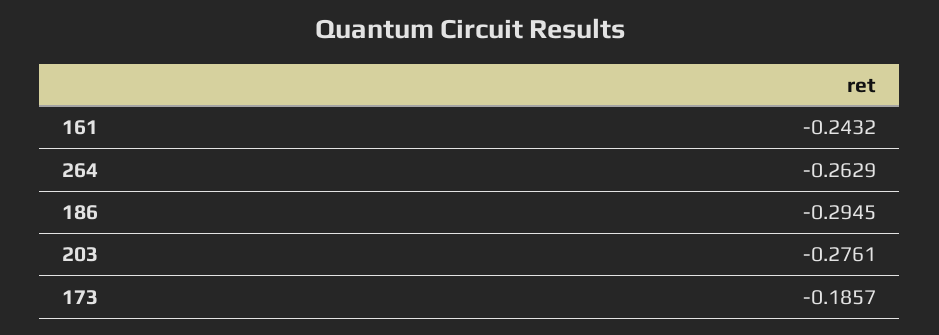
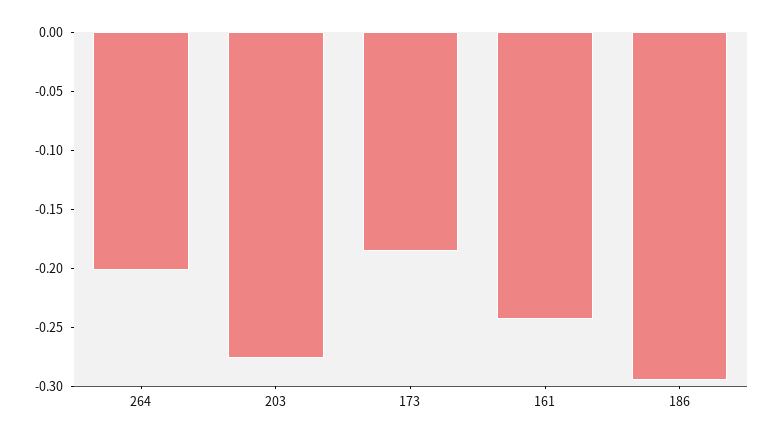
264: -0.2629 -> -0.2

